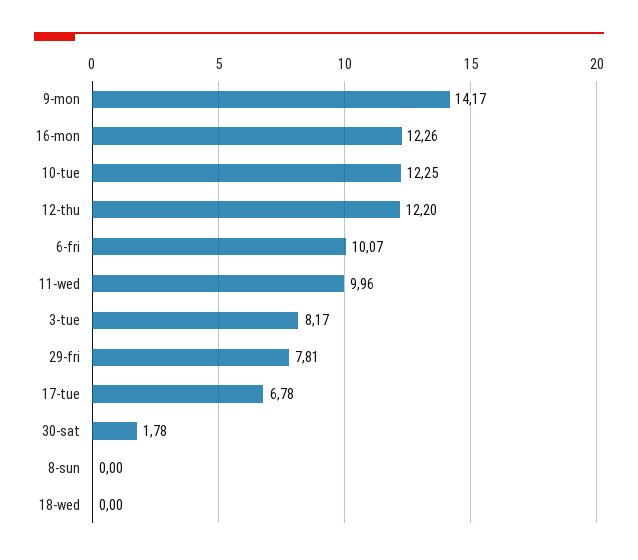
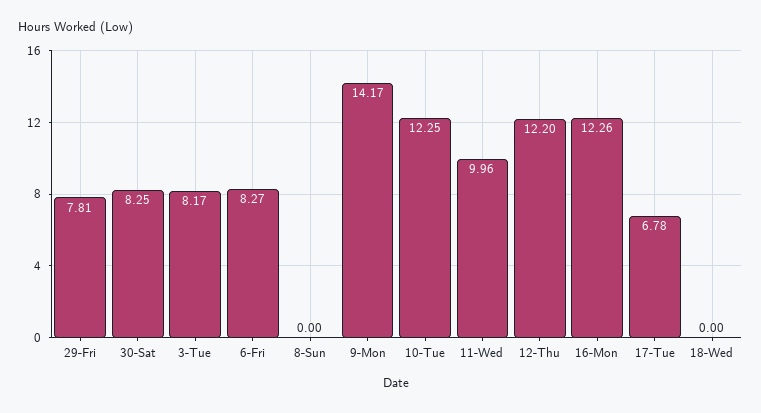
6-fri: 10.07 -> 8.27
30-sat: 1.78 -> 8.25

